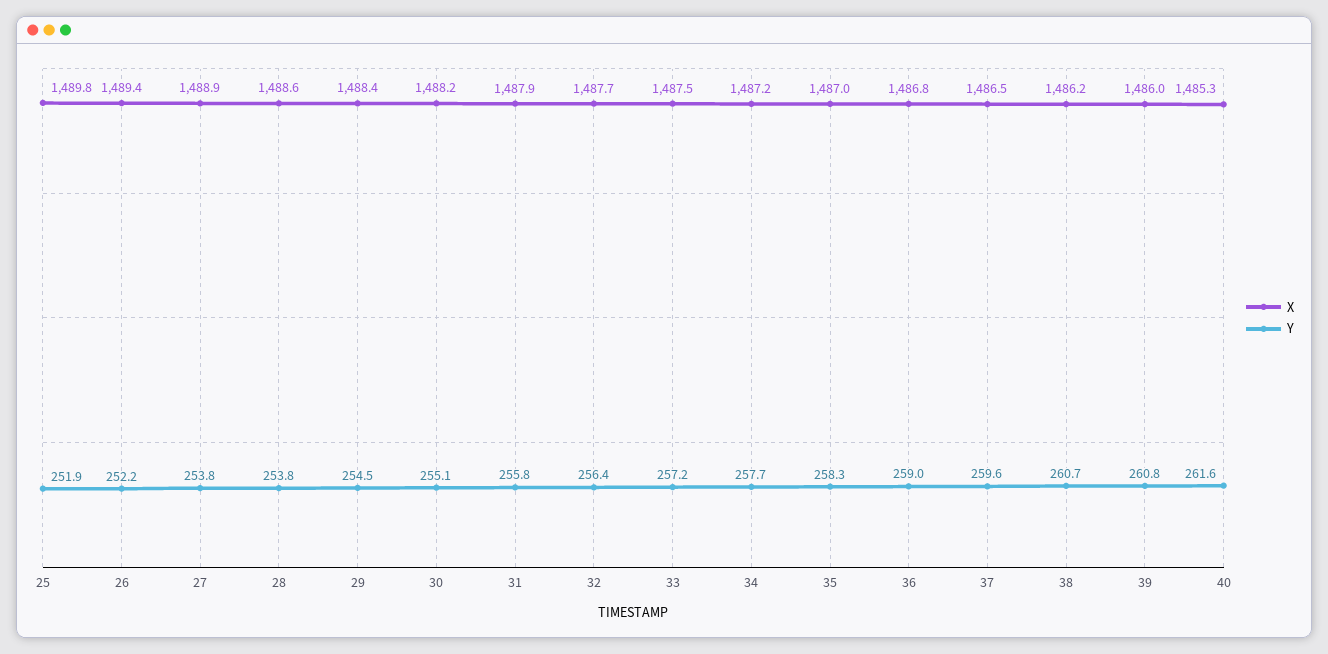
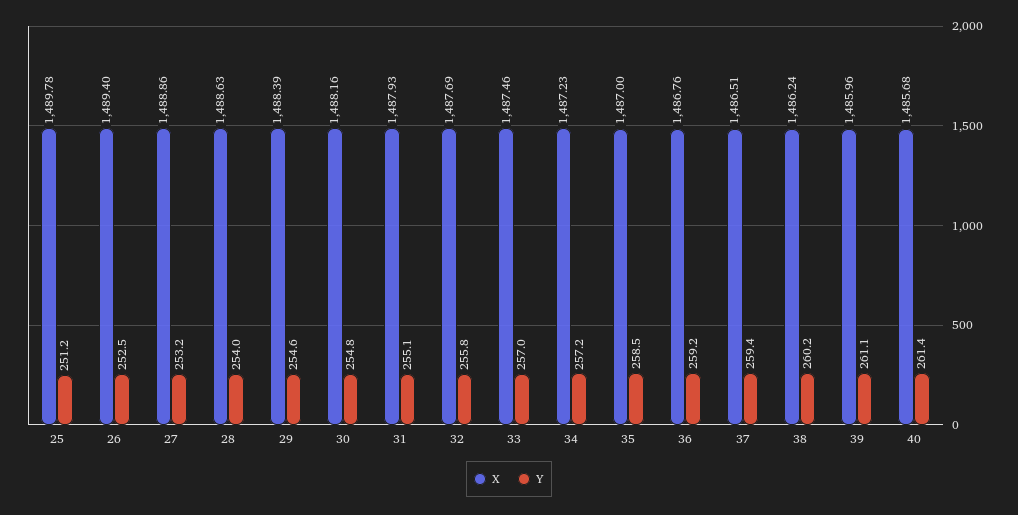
Y, 25: 251.9 -> 251.2
Y, 26: 252.2 -> 252.5
Y, 27: 253.8 -> 253.2
Y, 28: 253.8 -> 254
Y, 29: 254.5 -> 254.6
Y, 30: 255.1 -> 254.8
Y, 31: 255.8 -> 255.1
Y, 32: 256.4 -> 255.8
Y, 33: 257.2 -> 257
Y, 34: 257.7 -> 257.2
Y, 35: 258.3 -> 258.5
Y, 36: 259 -> 259.2
Y, 37: 259.6 -> 259.4
Y, 38: 260.7 -> 260.2
Y, 39: 260.8 -> 261.1
X, 40: 1485.3 -> 1485.68
Y, 40: 261.6 -> 261.4

